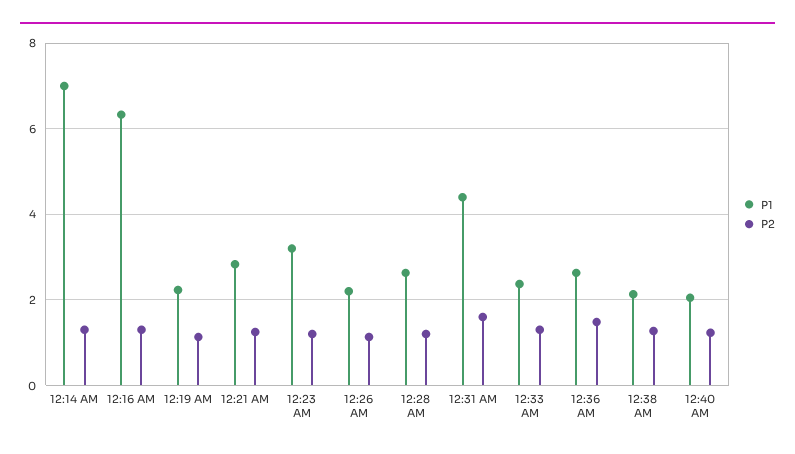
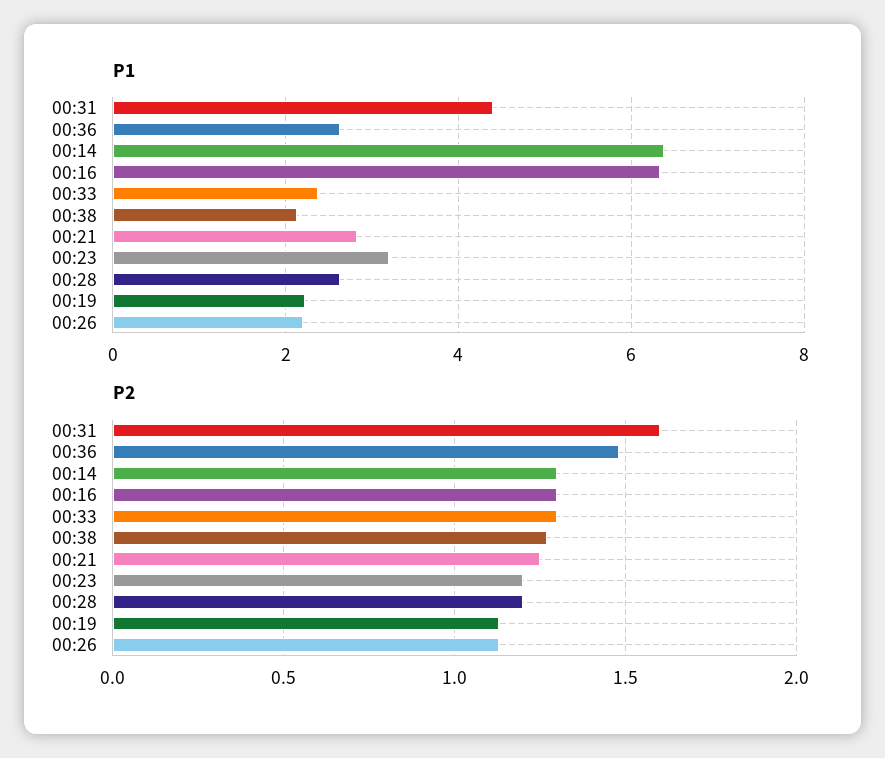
P1, 12:14 AM: 7 -> 6.4
P1, 12:40 AM: 2 -> none
P2, 12:40 AM: 1.2 -> none

